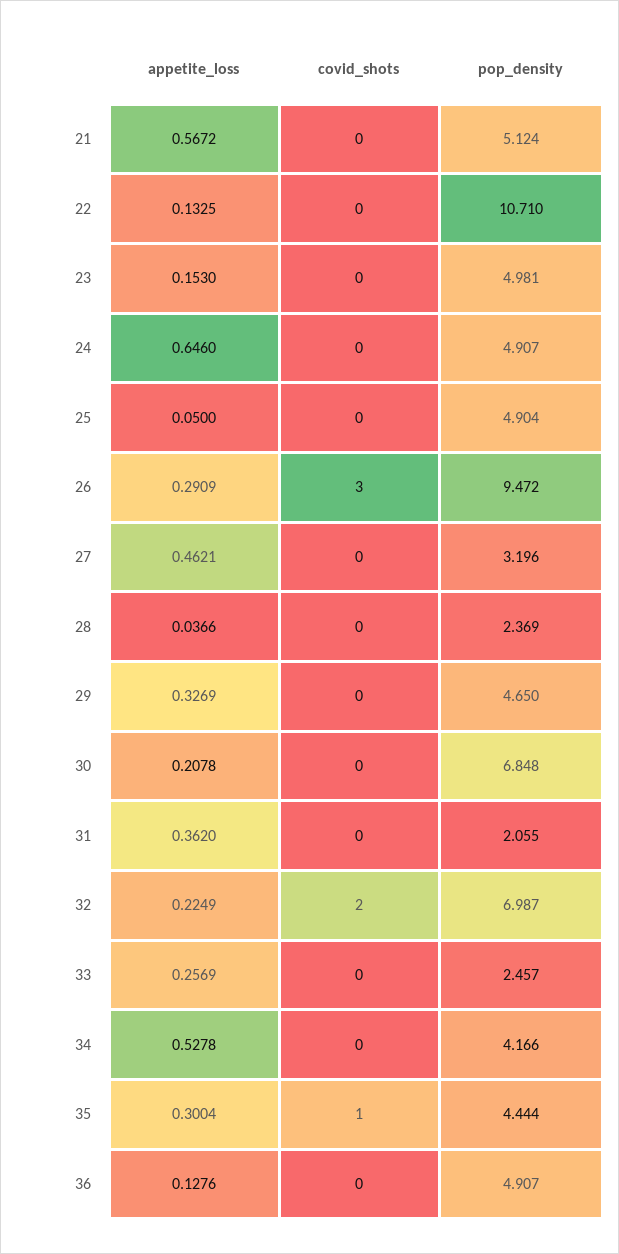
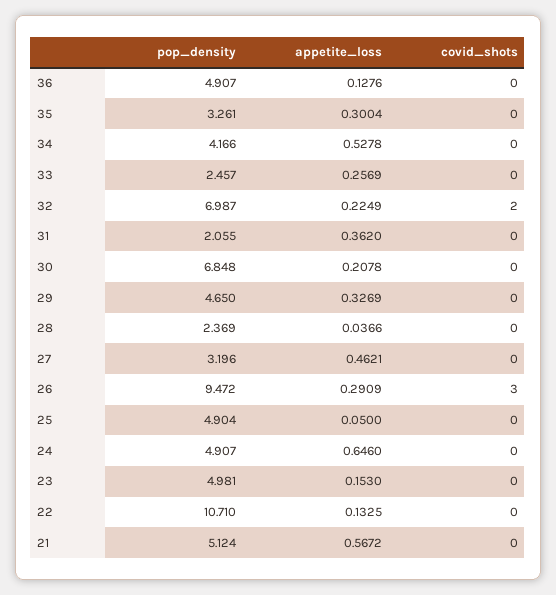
covid_shots, 35: 1 -> 0
pop_density, 35: 4.444 -> 3.261

